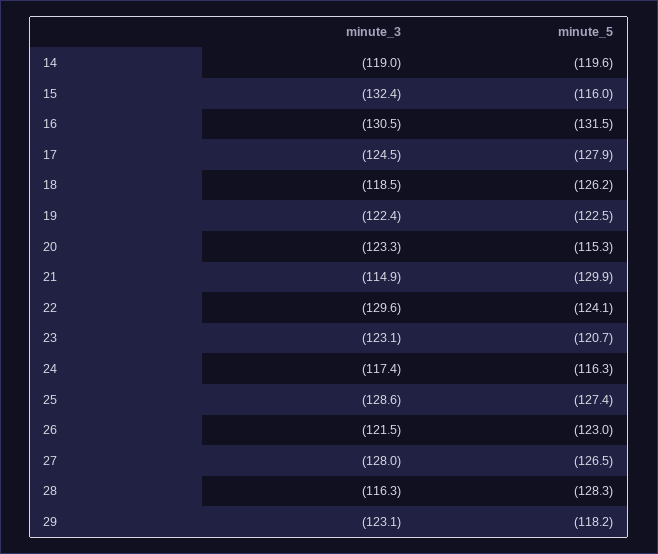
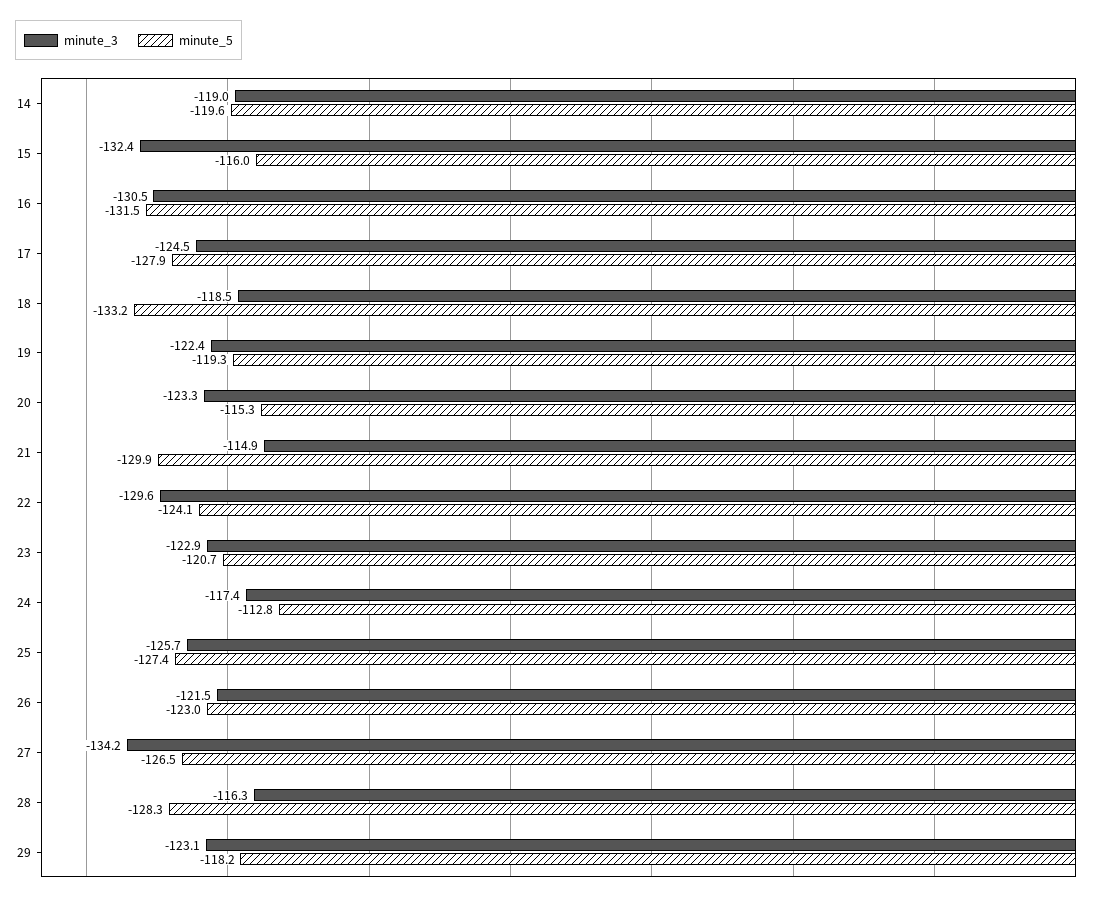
minute_5, 18: -126.2 -> -133.2
minute_5, 19: -122.5 -> -119.3
minute_3, 23: -123.1 -> -122.9
minute_5, 24: -116.3 -> -112.8
minute_3, 25: -128.6 -> -125.7
minute_3, 27: -128 -> -134.2

